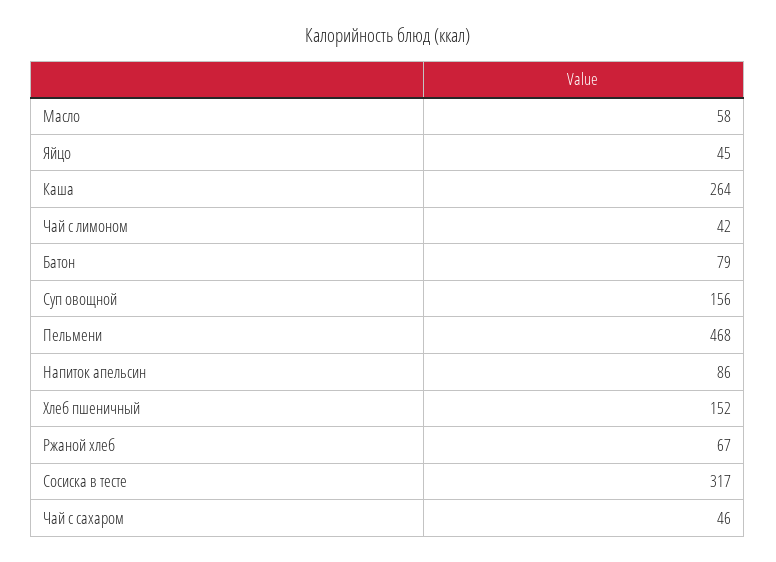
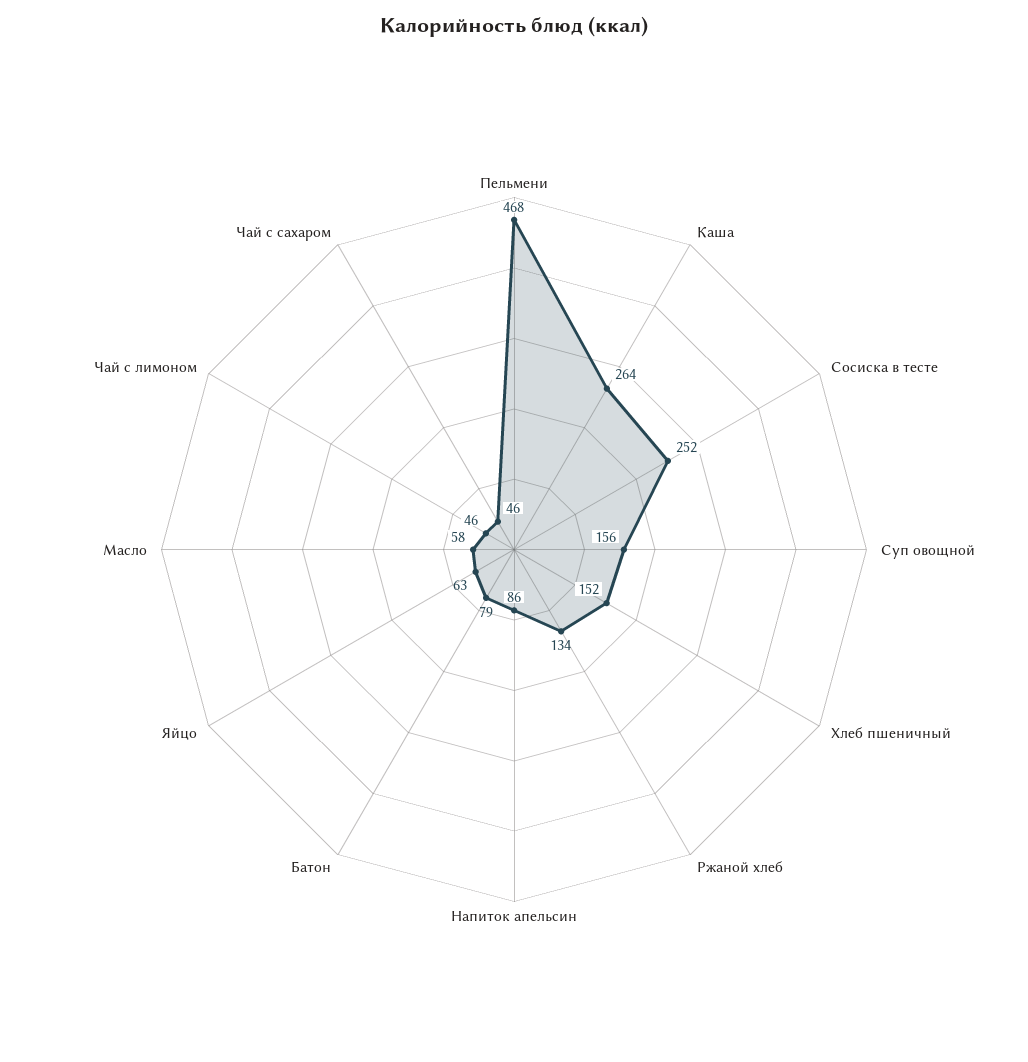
Яйцо: 45 -> 63
Чай с лимоном: 42 -> 46
Ржаной хлеб: 67 -> 134
Сосиска в тесте: 317 -> 252

